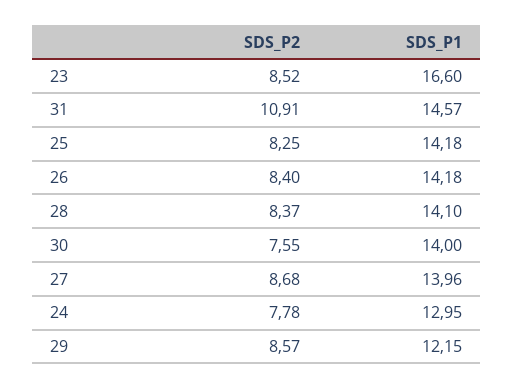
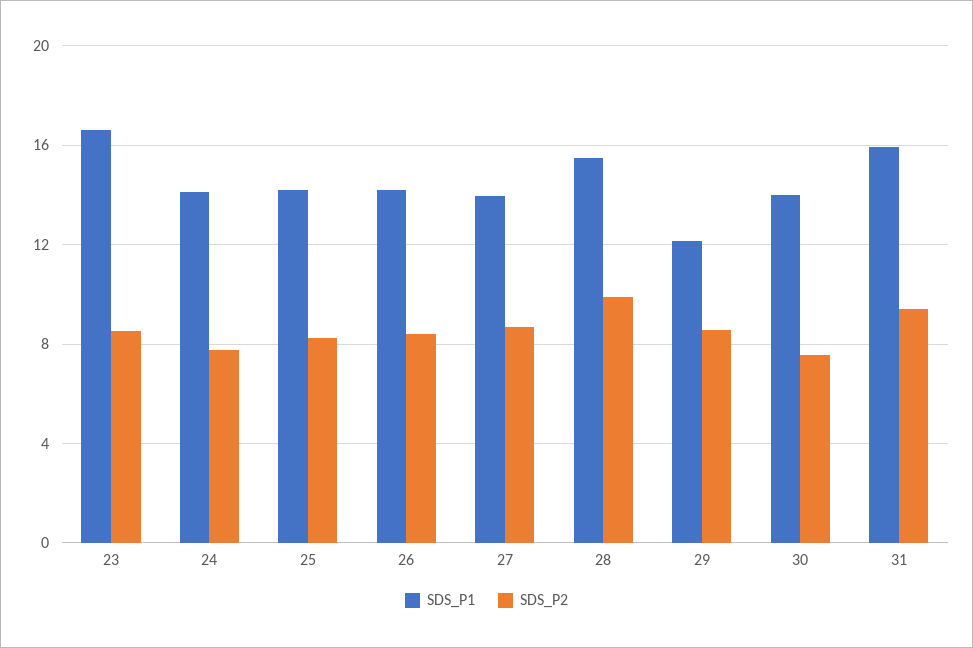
SDS_P2, 31: 10.91 -> 9.5
SDS_P1, 31: 14.57 -> 16
SDS_P2, 28: 8.37 -> 10
SDS_P1, 28: 14.1 -> 15.5
SDS_P1, 24: 12.95 -> 14

